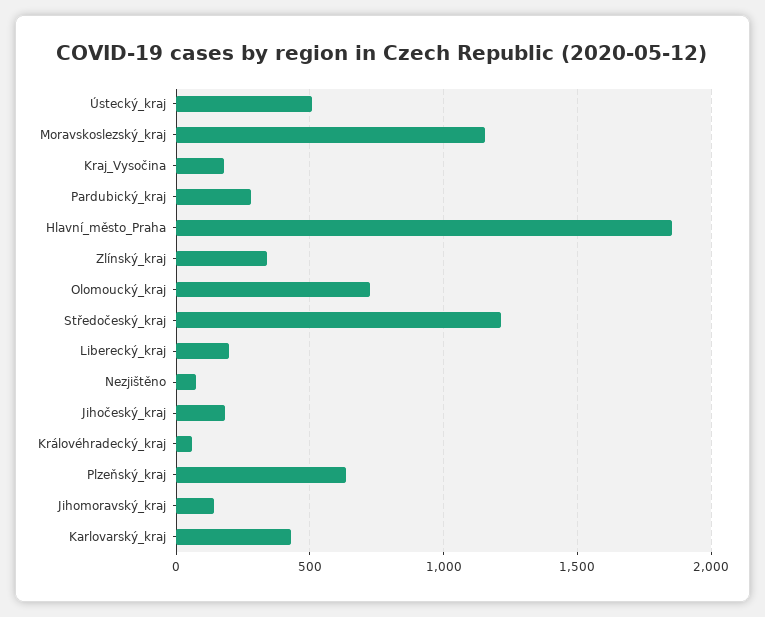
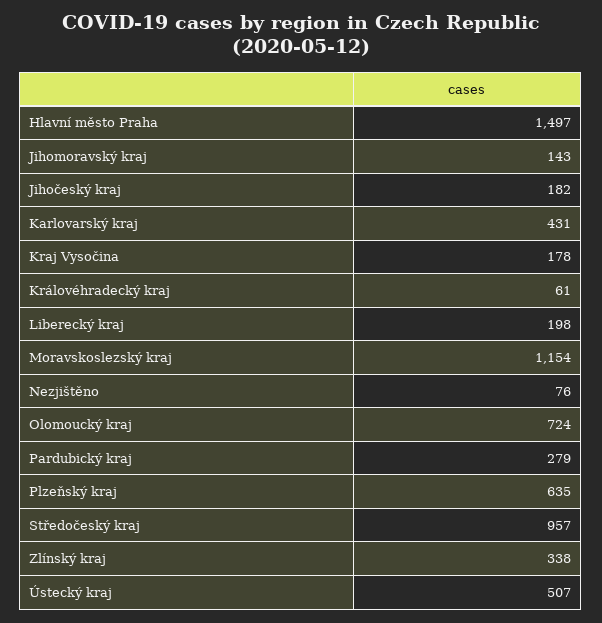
Hlavní_město_Praha: 1850 -> 1497
Středočeský_kraj: 1200 -> 957

